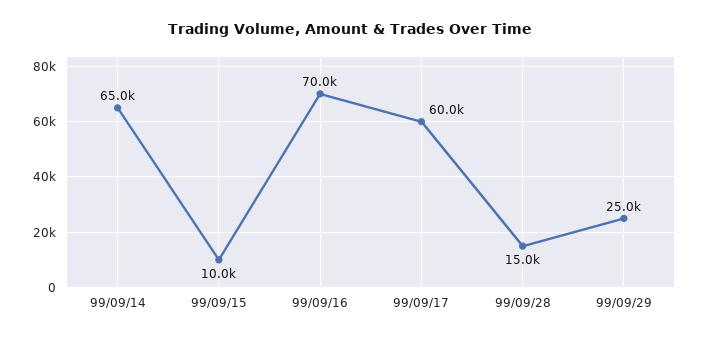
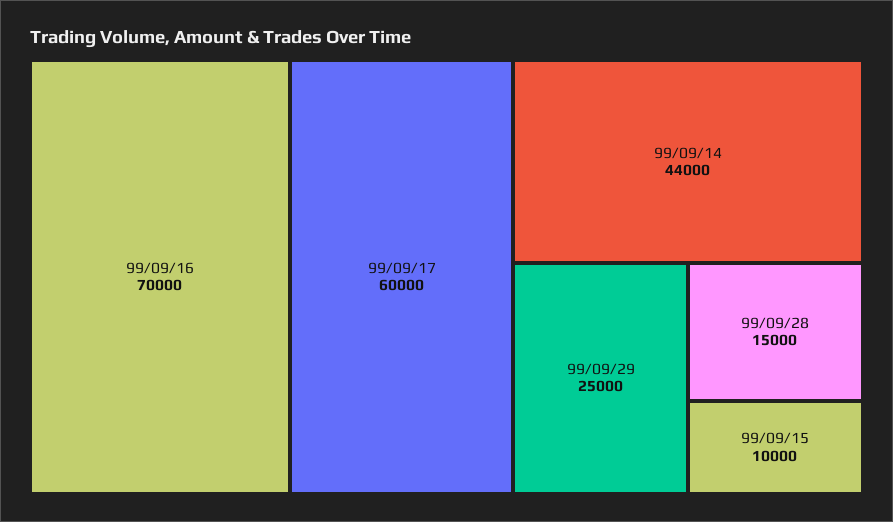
99/09/14: 65000 -> 44000

